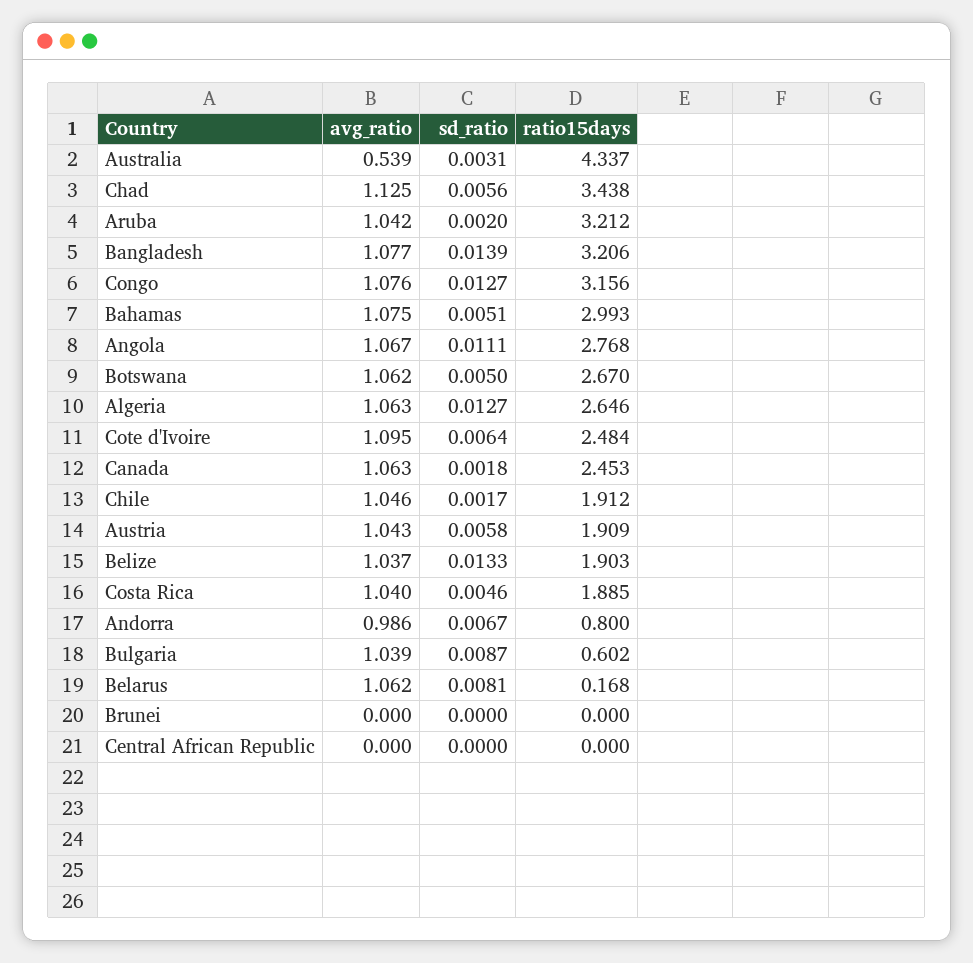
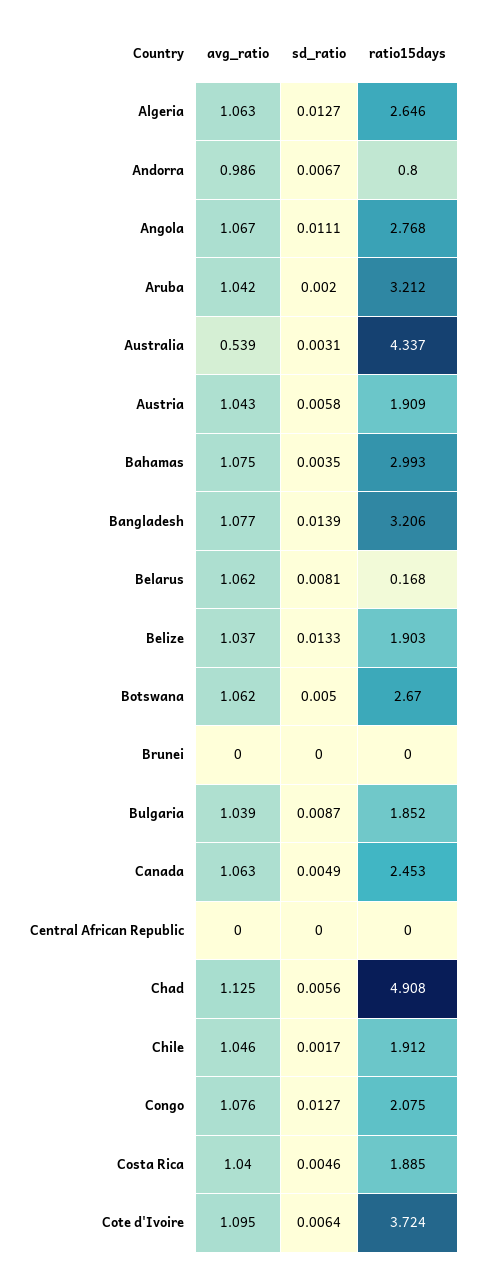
ratio15days, Chad: 3.438 -> 4.908
ratio15days, Congo: 3.156 -> 2.075
sd_ratio, Bahamas: 0.0051 -> 0.0035
ratio15days, Cote d'Ivoire: 2.484 -> 3.724
sd_ratio, Canada: 0.0018 -> 0.0049
ratio15days, Bulgaria: 0.602 -> 1.852

